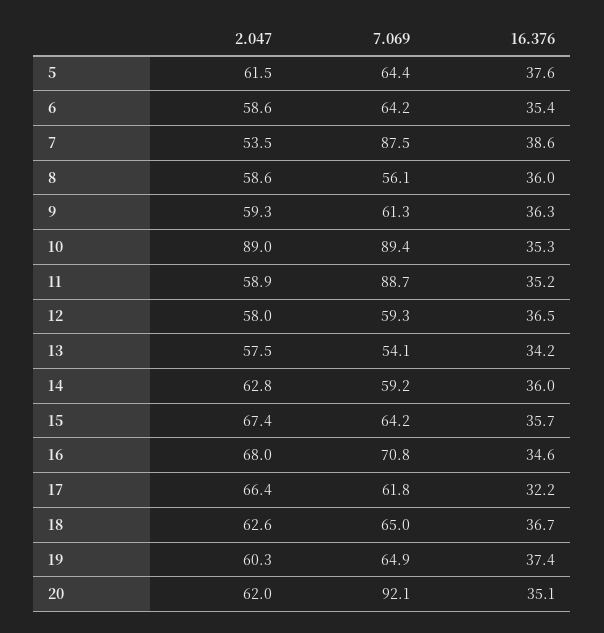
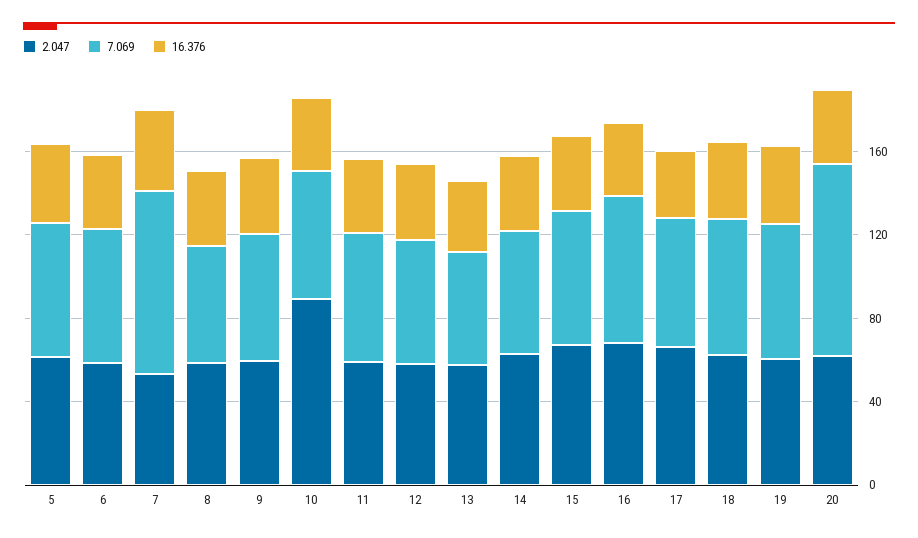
7.069, 10: 89.4 -> 60
7.069, 11: 88.7 -> 60

